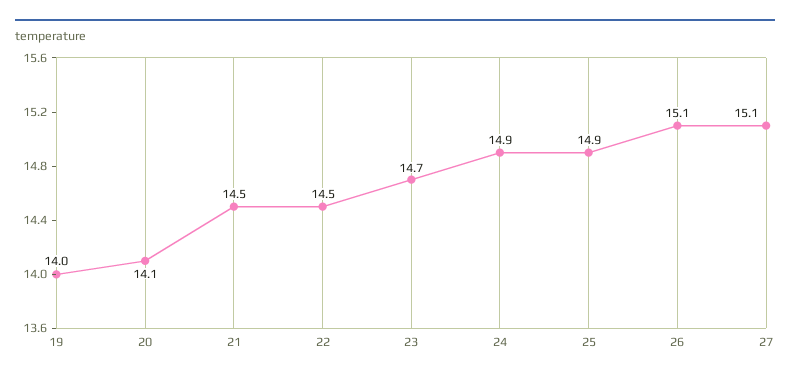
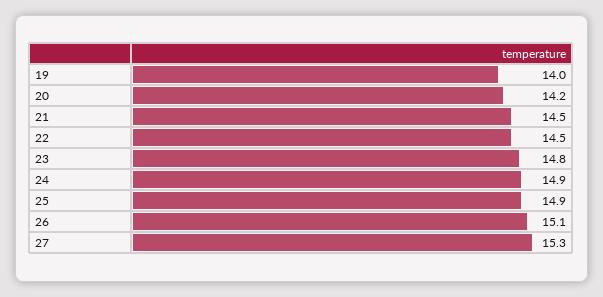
20: 14.1 -> 14.2
23: 14.7 -> 14.8
27: 15.1 -> 15.3

